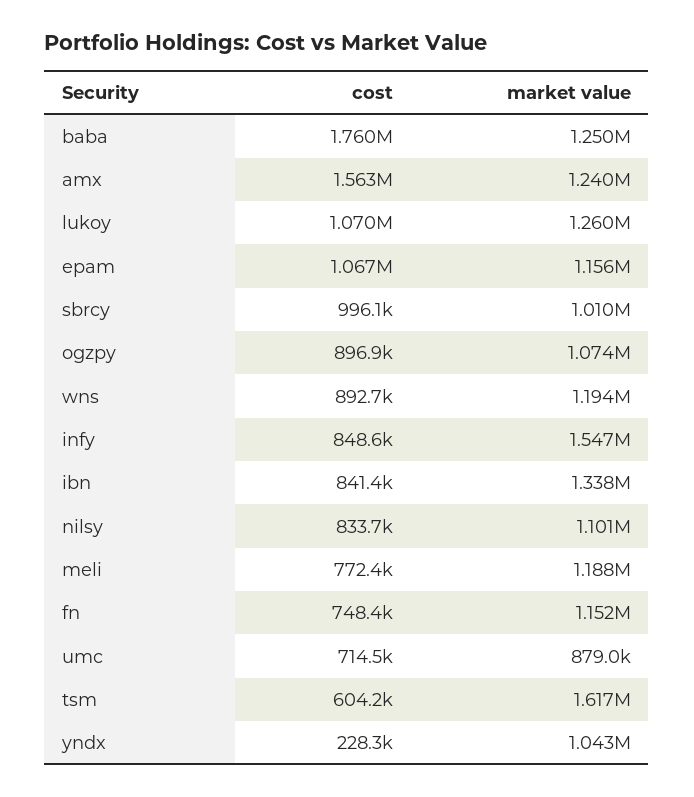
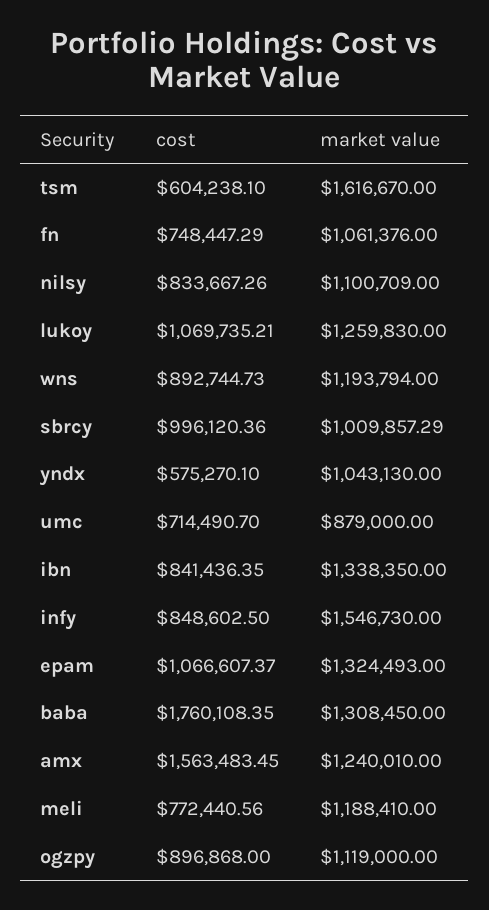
market value, baba: 1250000 -> 1308450
market value, epam: 1156000 -> 1324493
market value, ogzpy: 1074000 -> 1119000
market value, fn: 1152000 -> 1061376
cost, yndx: 228300 -> 575270.1

